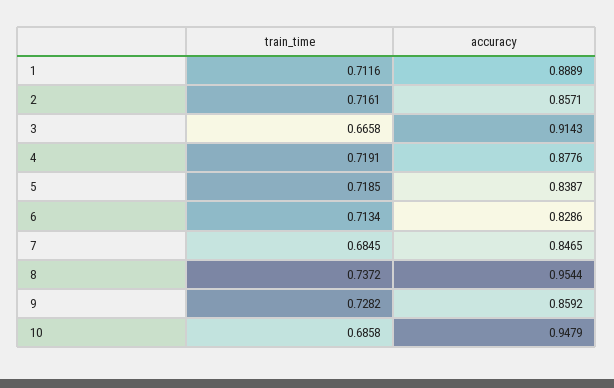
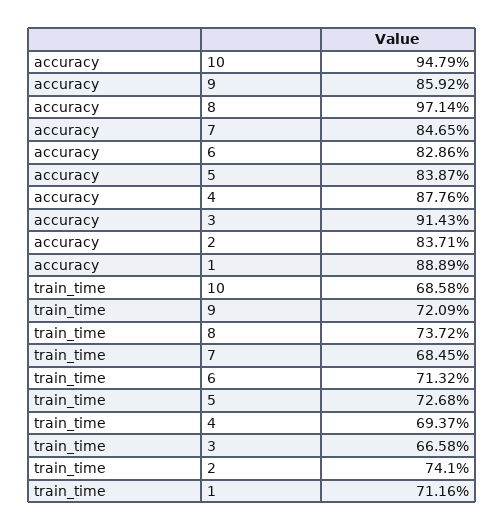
train_time, 2: 0.7161 -> 0.741
accuracy, 2: 0.8571 -> 0.8371
train_time, 4: 0.7191 -> 0.6937
train_time, 5: 0.7185 -> 0.7268
train_time, 6: 0.7134 -> 0.7132
accuracy, 8: 0.9544 -> 0.9714
train_time, 9: 0.7282 -> 0.7209

